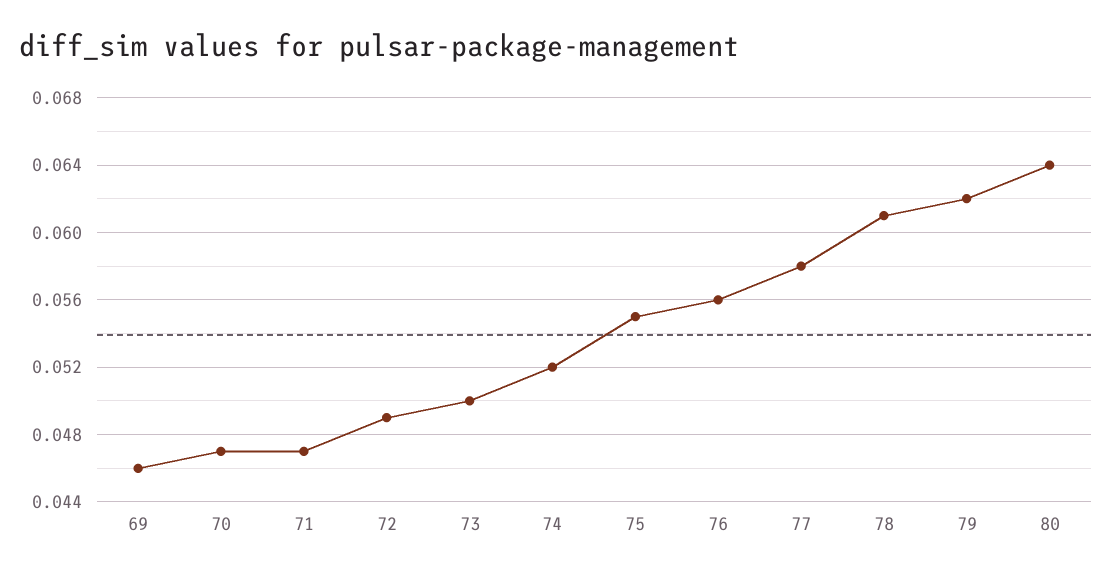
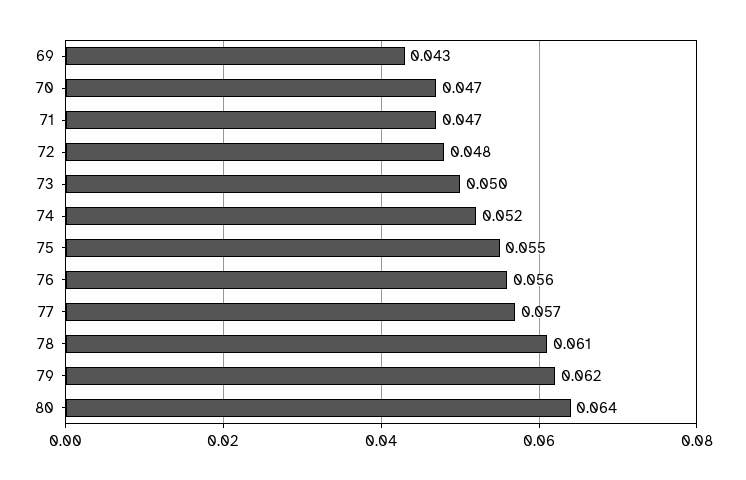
69: 0.046 -> 0.043
72: 0.049 -> 0.048
77: 0.058 -> 0.057

